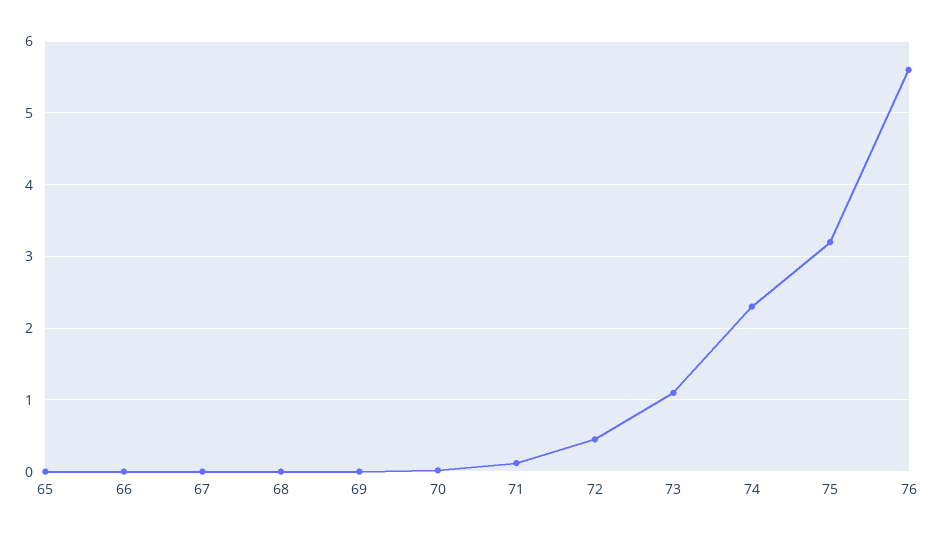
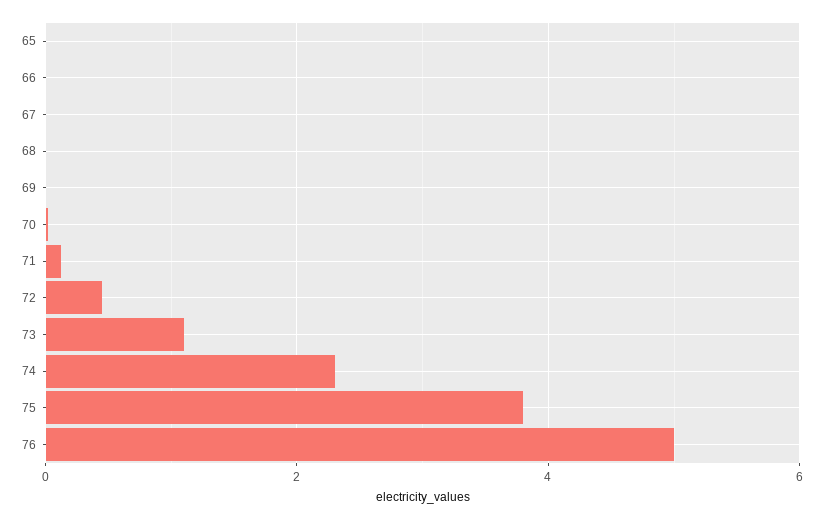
75: 3.2 -> 3.8
76: 5.6 -> 5

